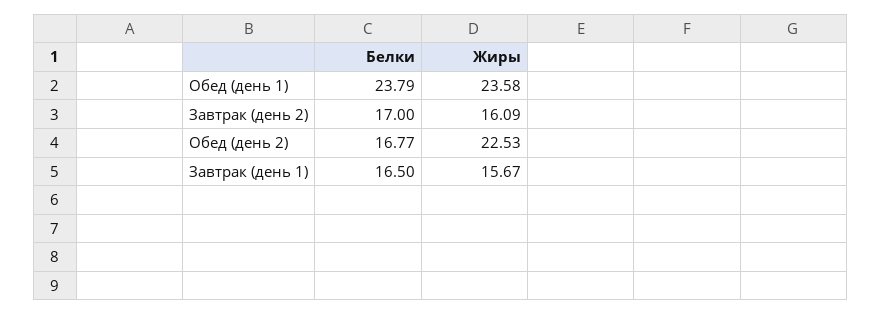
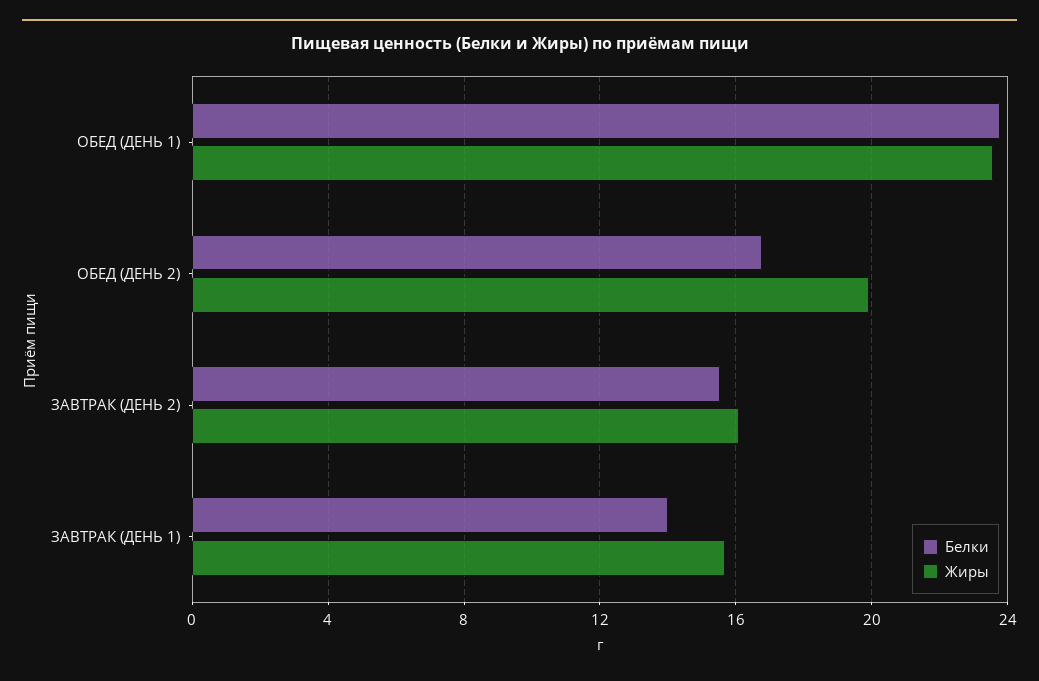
Белки, Завтрак (день 2): 17 -> 15.5
Жиры, Обед (день 2): 22.53 -> 20
Белки, Завтрак (день 1): 16.5 -> 14

